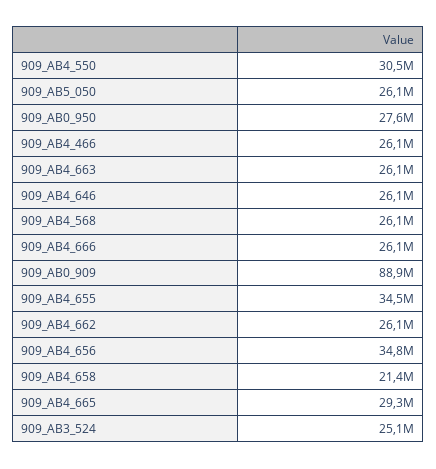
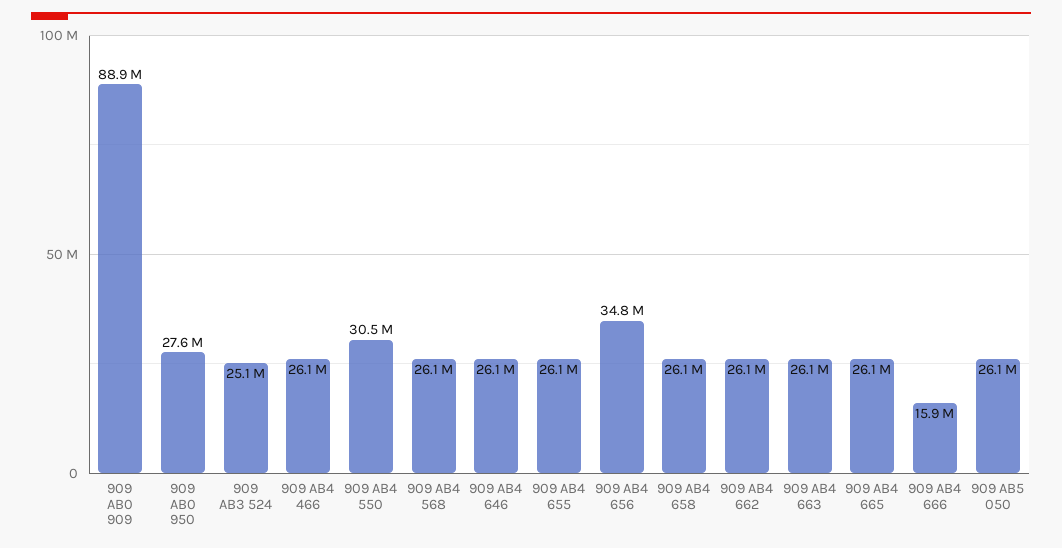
909_AB4_666: 26100000 -> 15900000
909_AB4_655: 34500000 -> 26100000
909_AB4_658: 21400000 -> 26100000
909_AB4_665: 29300000 -> 26100000

